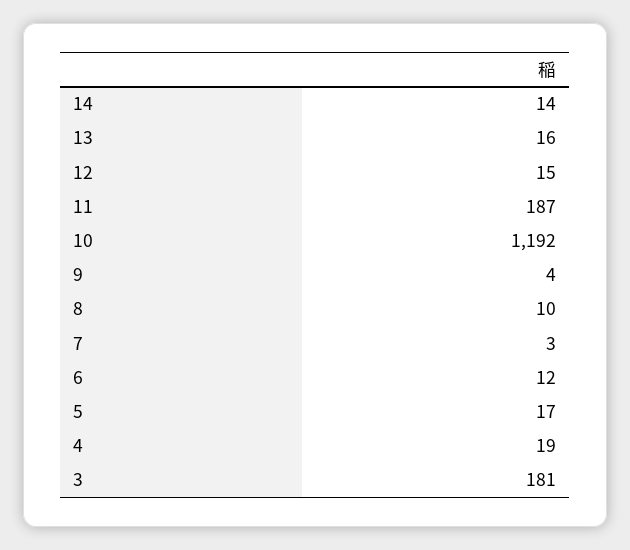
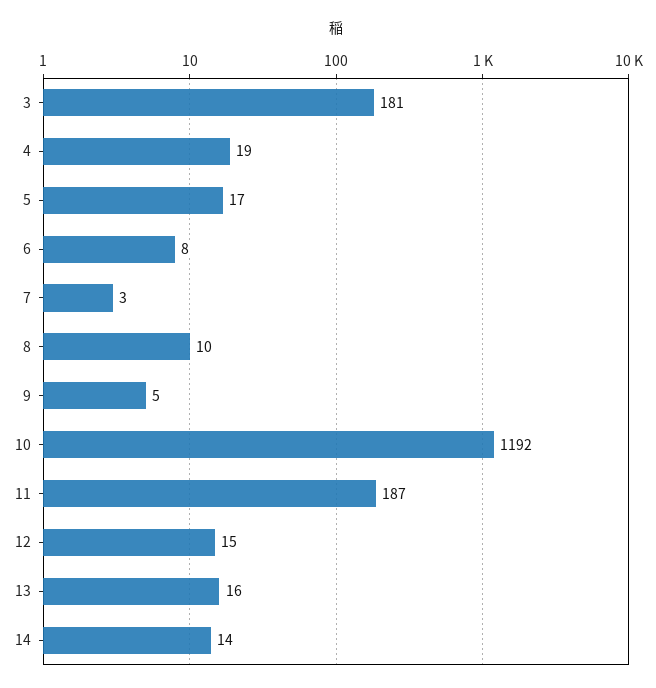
9: 4 -> 5
6: 12 -> 8

